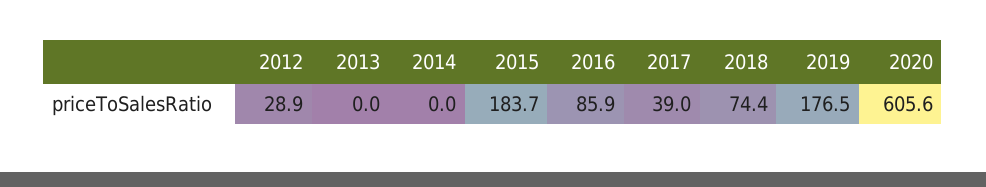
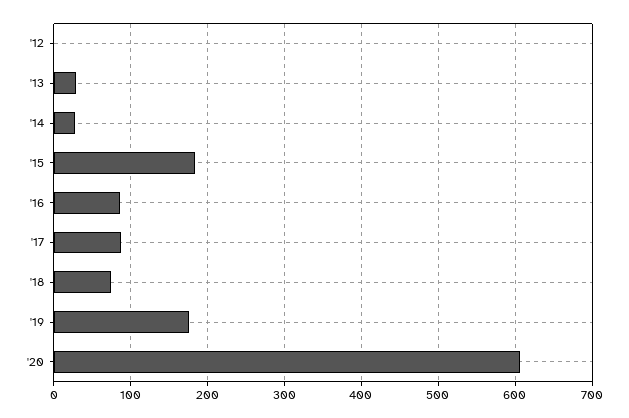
2012: 28.9 -> 0
2013: 0 -> 30
2014: 0 -> 30
2017: 39 -> 90

